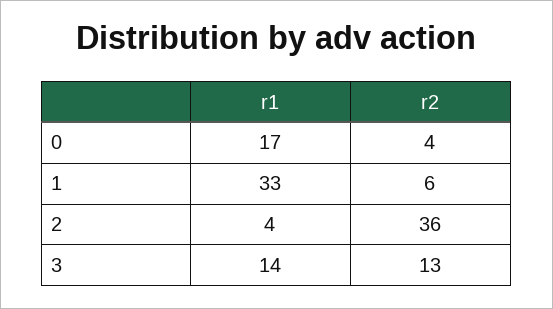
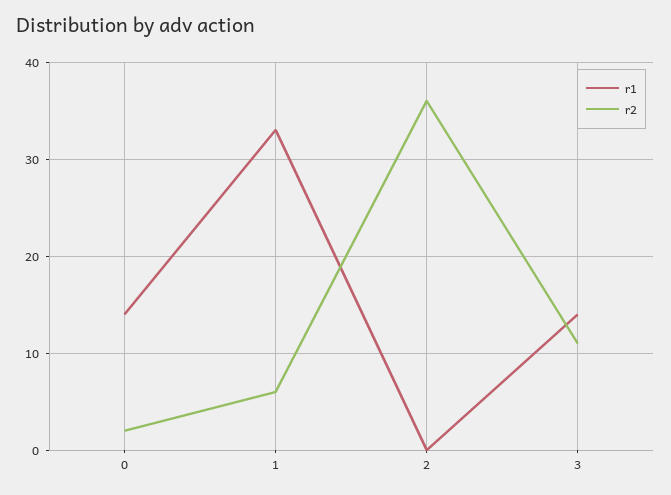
r1, 0: 17 -> 14
r2, 0: 4 -> 2
r1, 2: 4 -> 0
r2, 3: 13 -> 11

